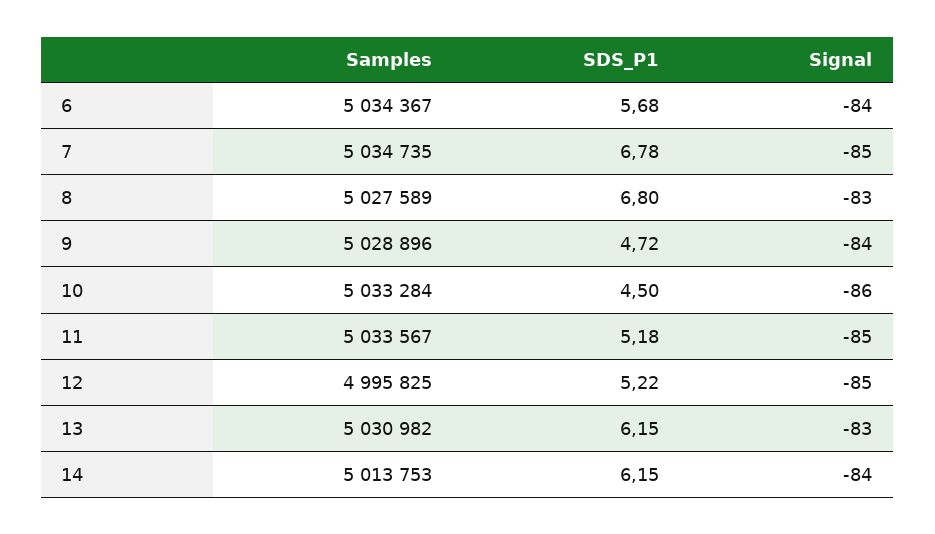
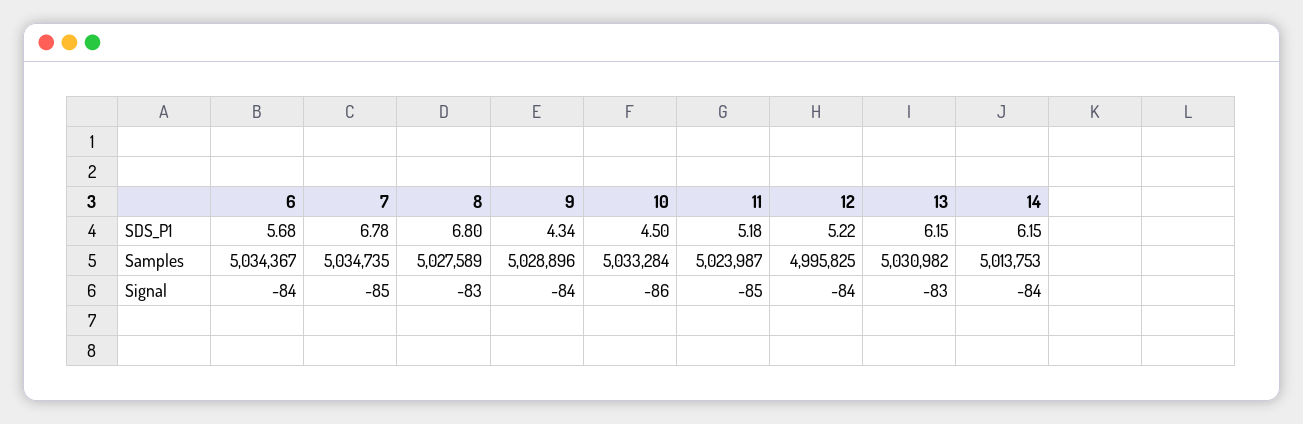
SDS_P1, 9: 4.72 -> 4.34
Samples, 11: 5033567 -> 5023987
Signal, 12: -85 -> -84

